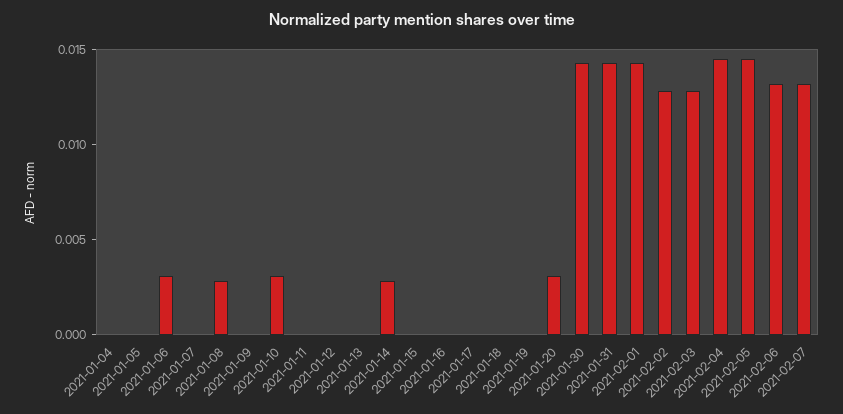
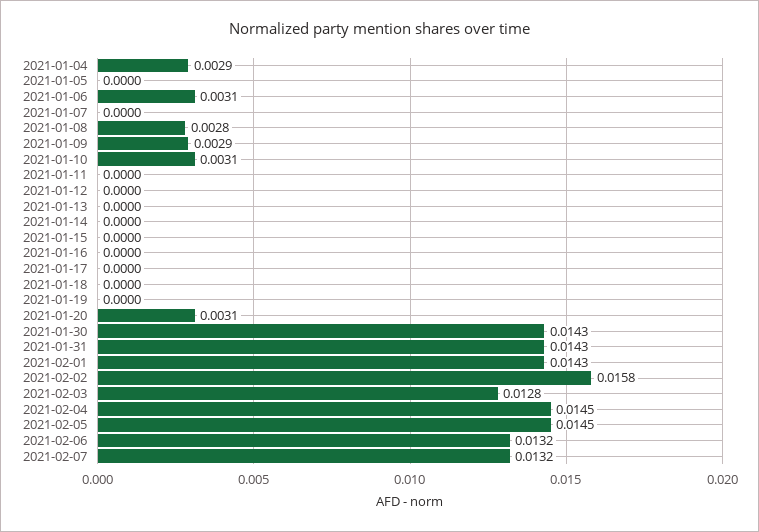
2021-01-04: 0 -> 0.0029
2021-01-09: 0 -> 0.0029
2021-01-14: 0.003 -> 0
2021-02-02: 0.013 -> 0.0158

